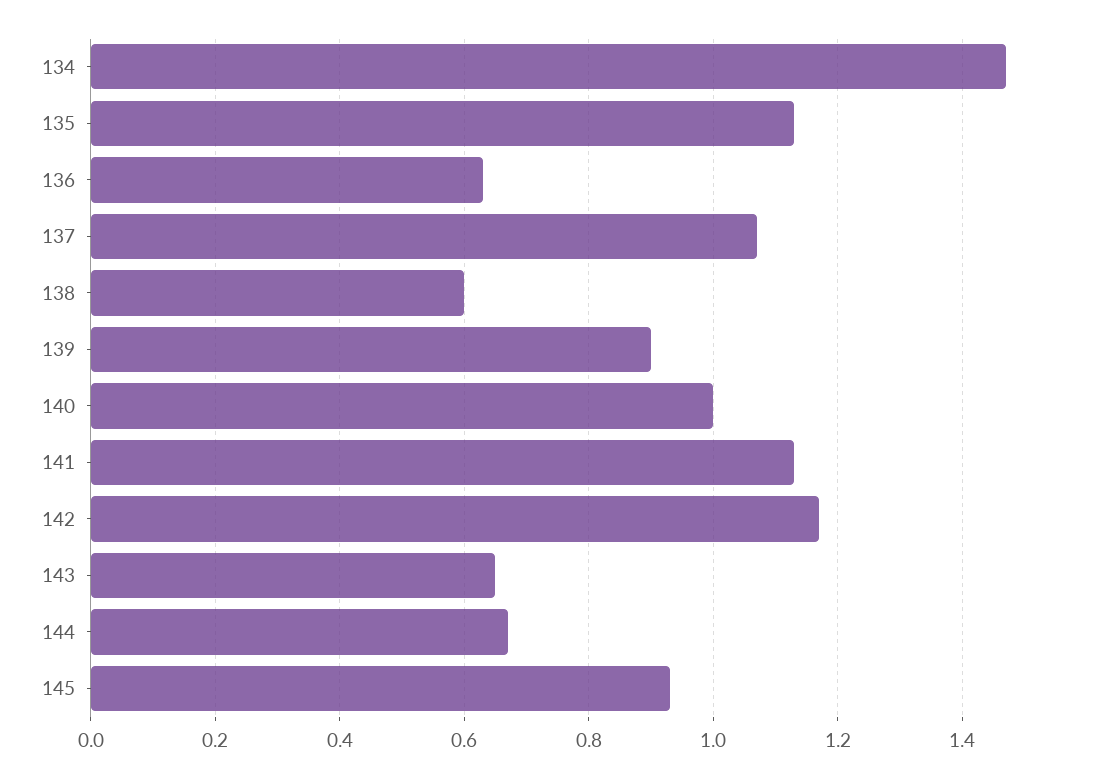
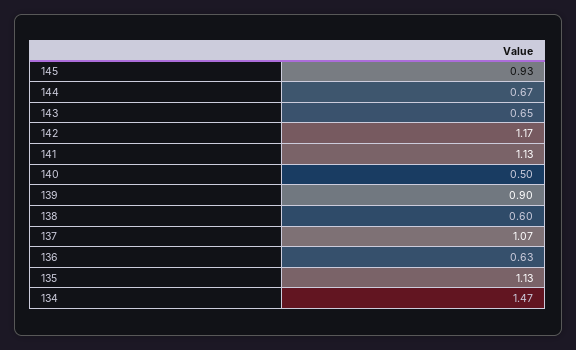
140: 1 -> 0.5

